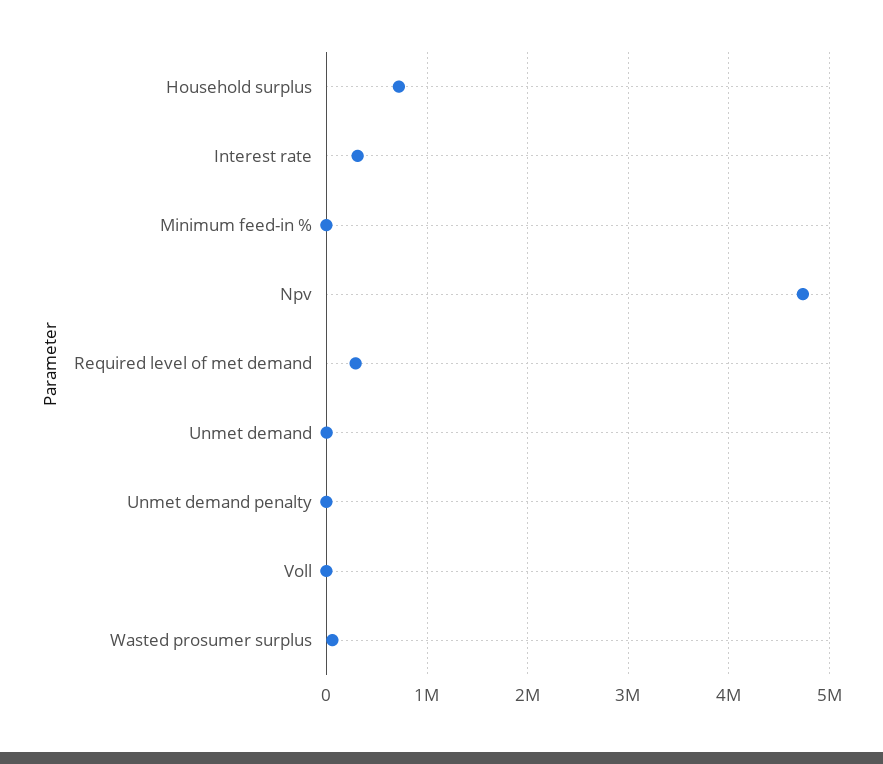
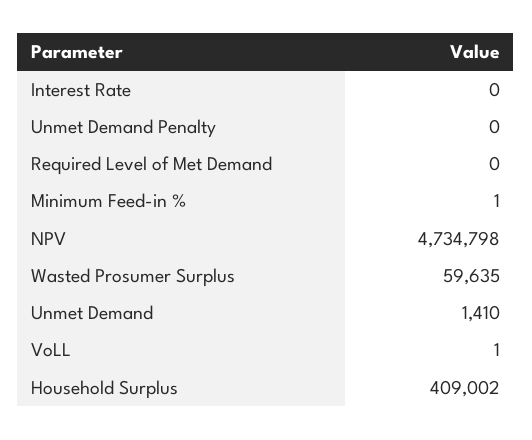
Household surplus: 700000 -> 409002
Interest rate: 300000 -> 0
Required level of met demand: 300000 -> 0

